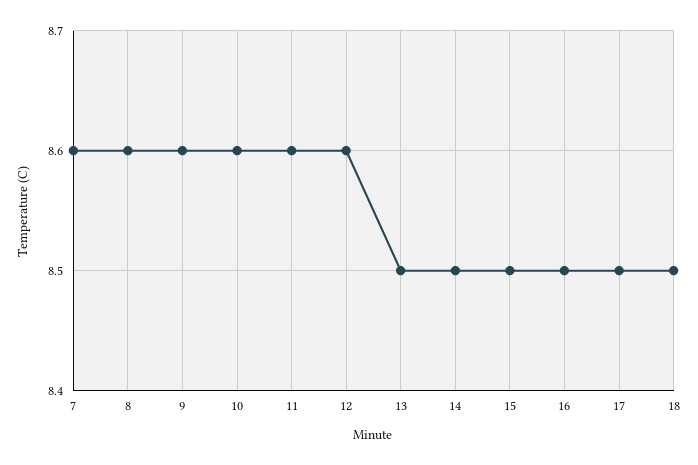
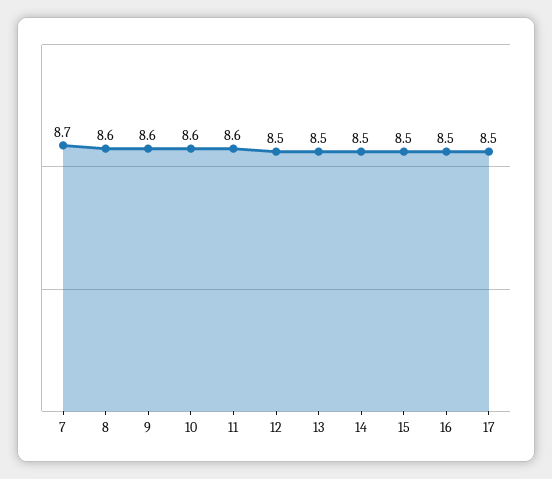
7: 8.6 -> 8.7
12: 8.6 -> 8.5
18: 8.5 -> none

